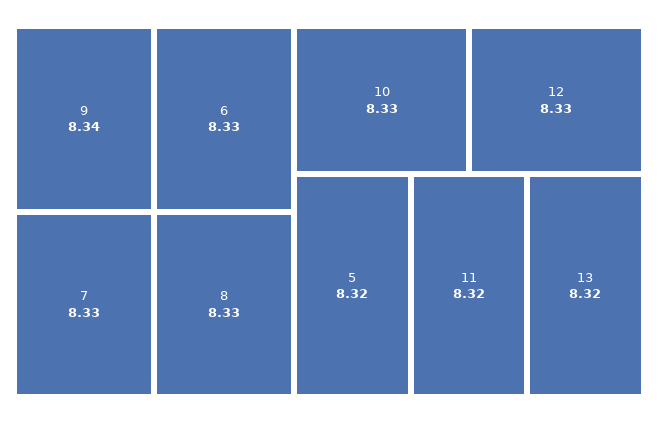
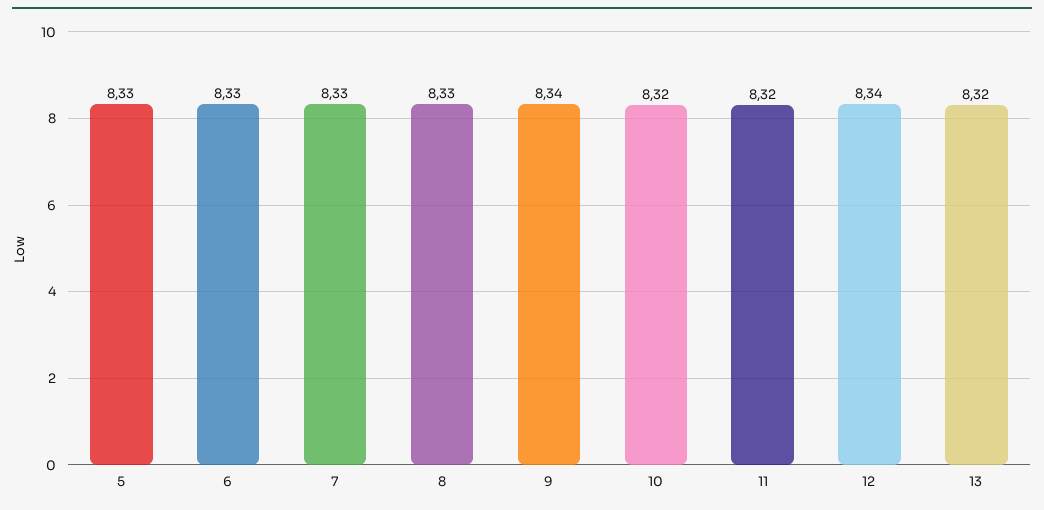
10: 8.33 -> 8.32
12: 8.33 -> 8.34
5: 8.32 -> 8.33

